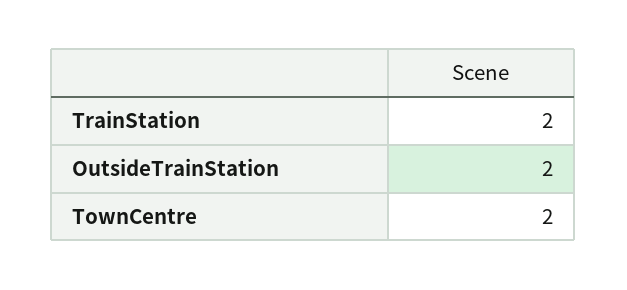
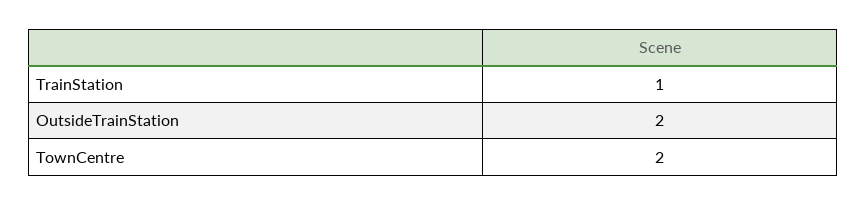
TrainStation: 2 -> 1

